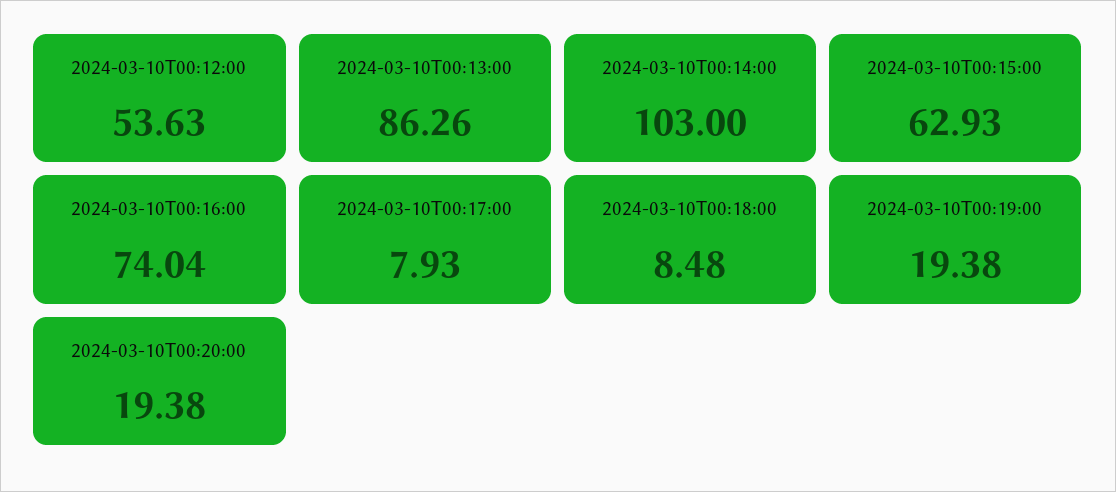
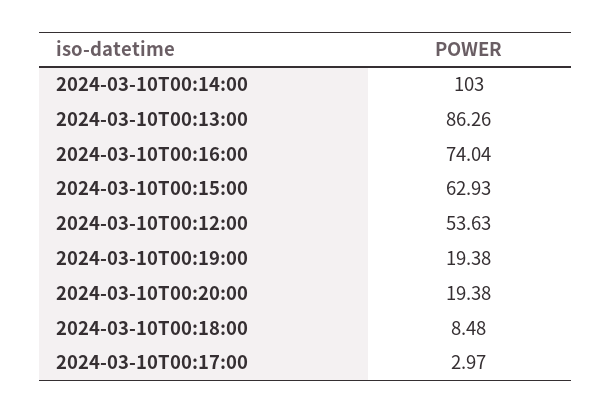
2024-03-10T00:17:00: 7.93 -> 2.97

